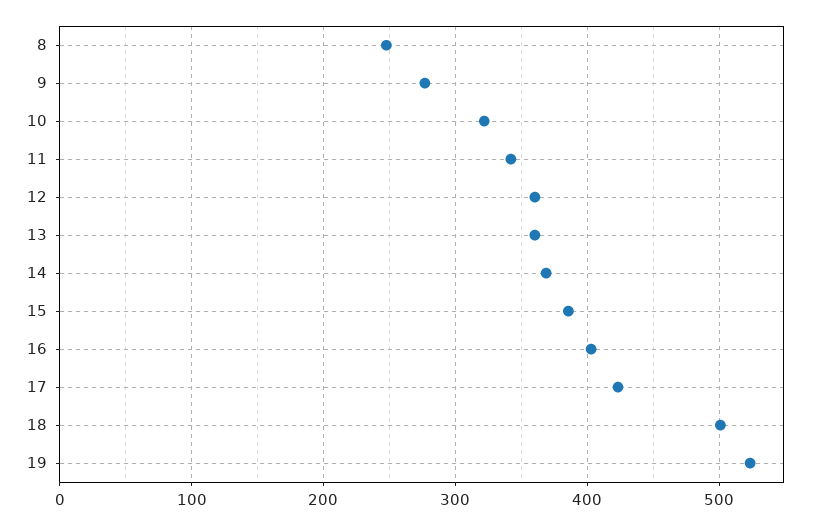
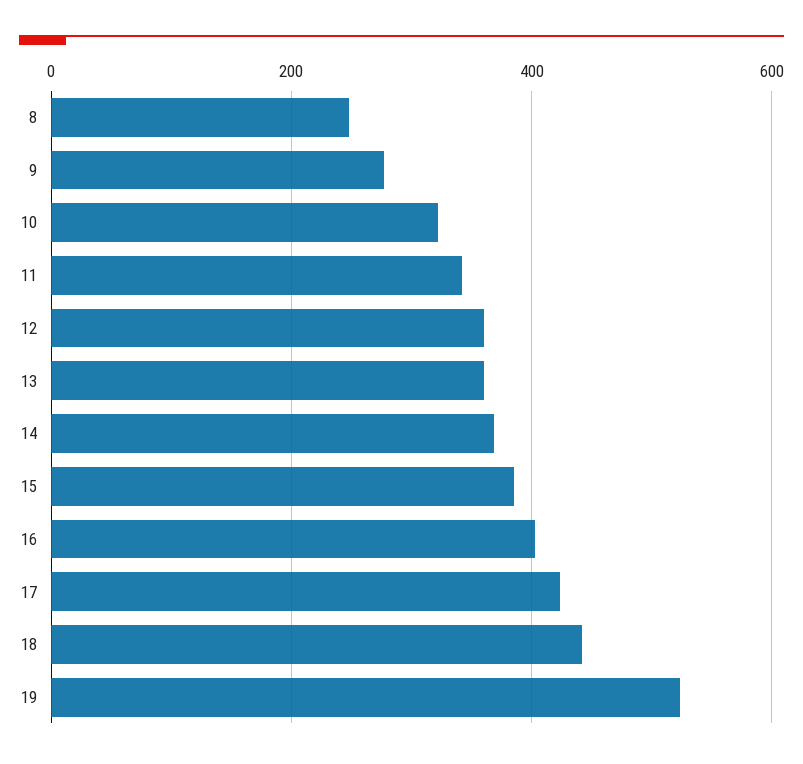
18: 500 -> 440

